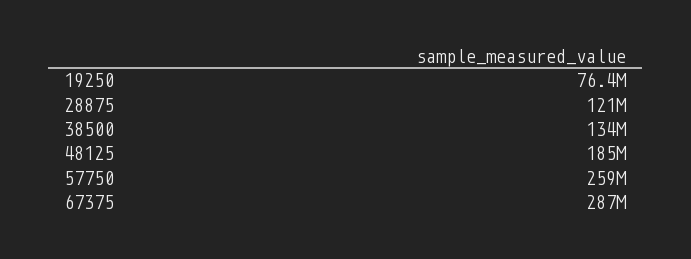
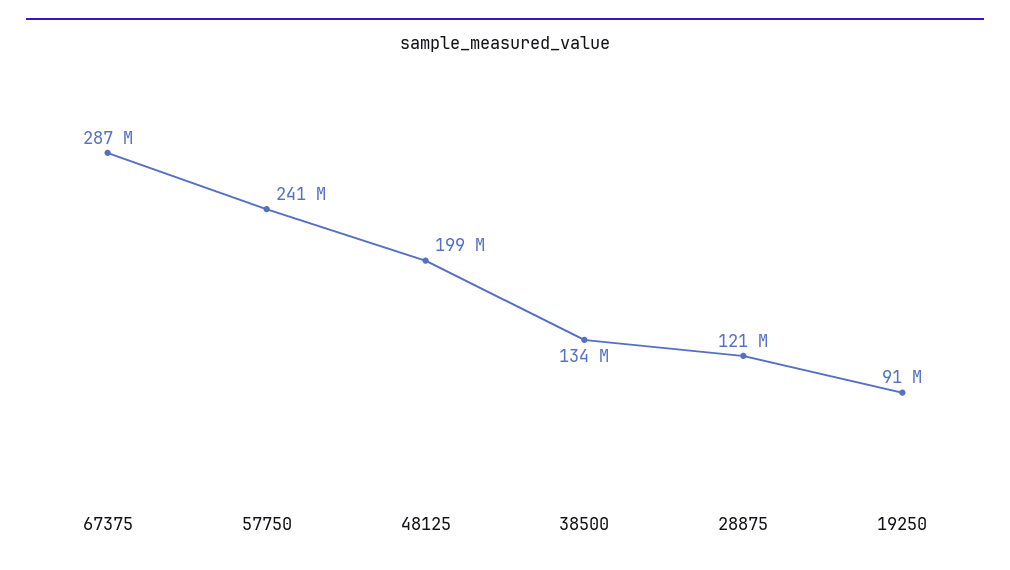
19250: 76400000 -> 91000000
48125: 185000000 -> 199000000
57750: 259000000 -> 241000000

